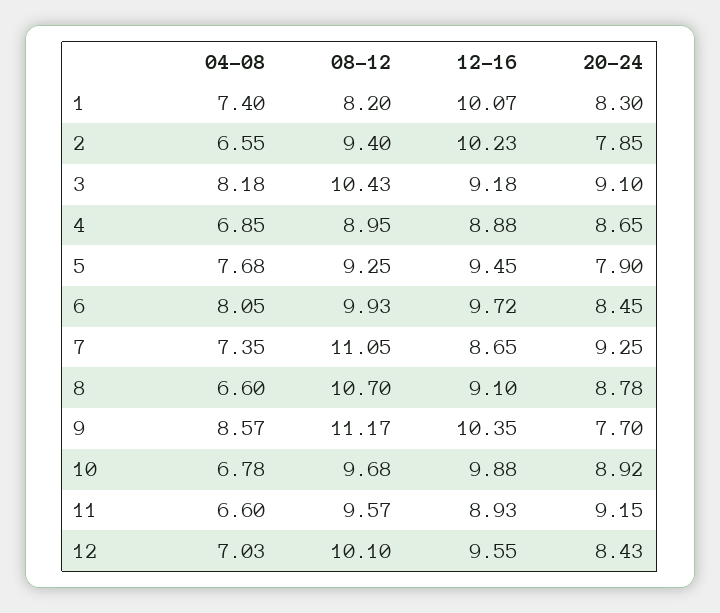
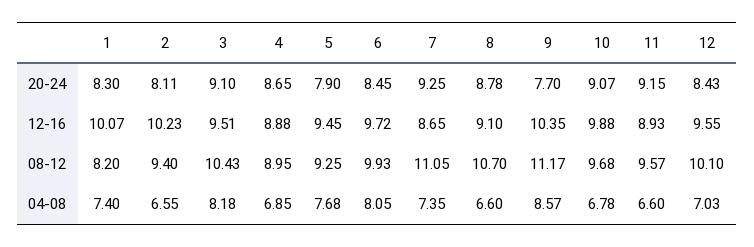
20-24, 2: 7.85 -> 8.11
12-16, 3: 9.18 -> 9.51
20-24, 10: 8.92 -> 9.07

